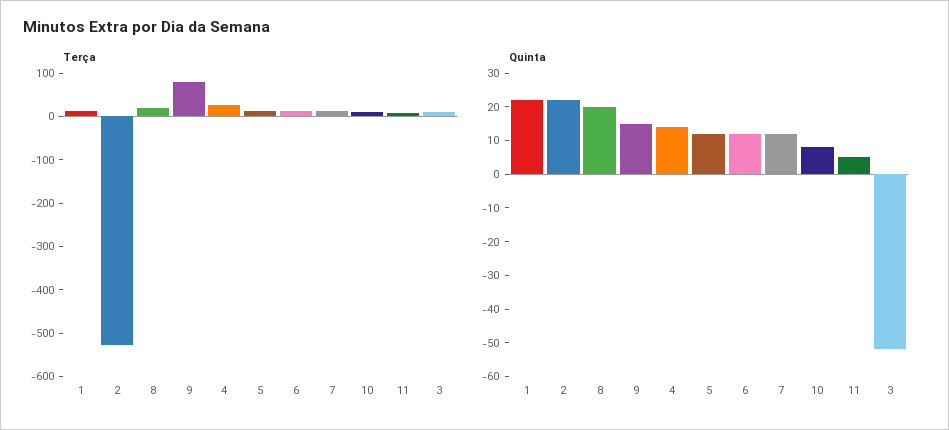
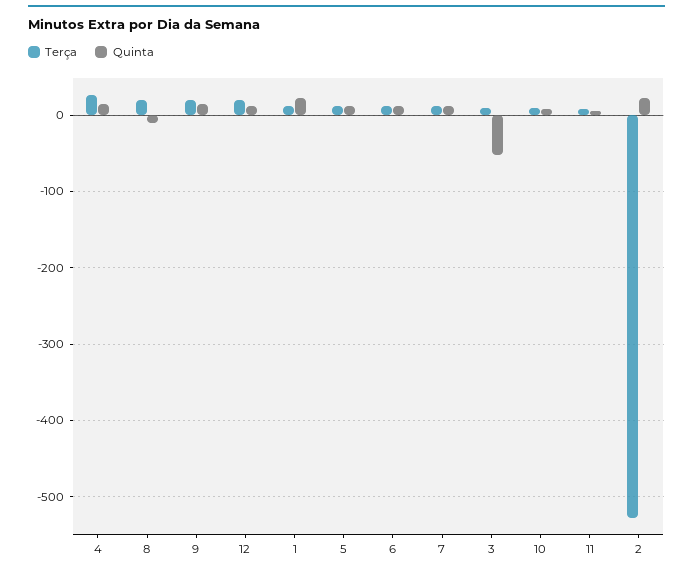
Terça, 9: 80 -> 20
Quinta, 8: 20 -> -10
Terça, 12: none -> 20
Quinta, 12: none -> 10

